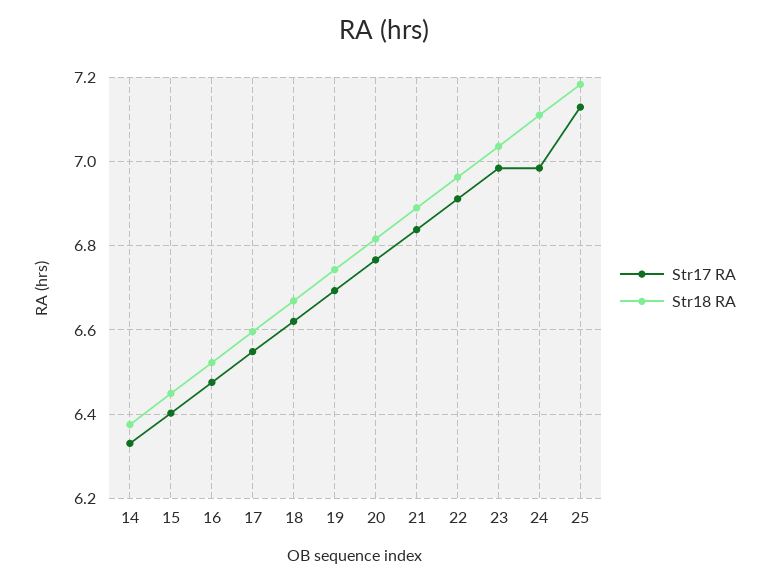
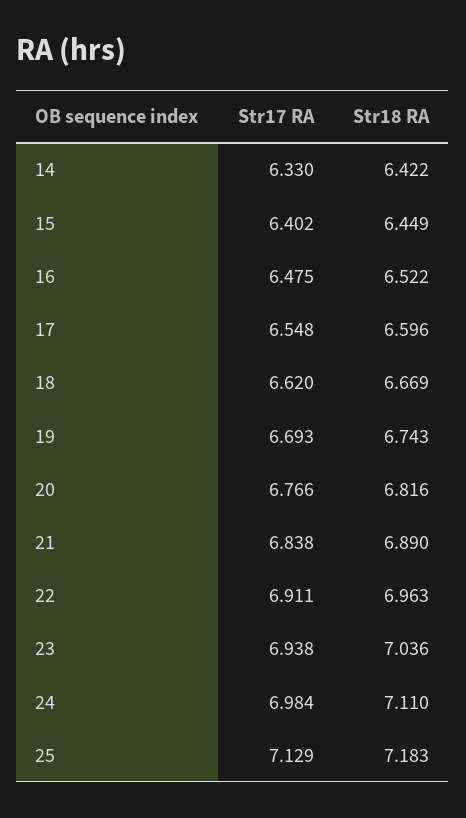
Str18 RA, 14: 6.38 -> 6.422
Str17 RA, 23: 6.98 -> 6.938

